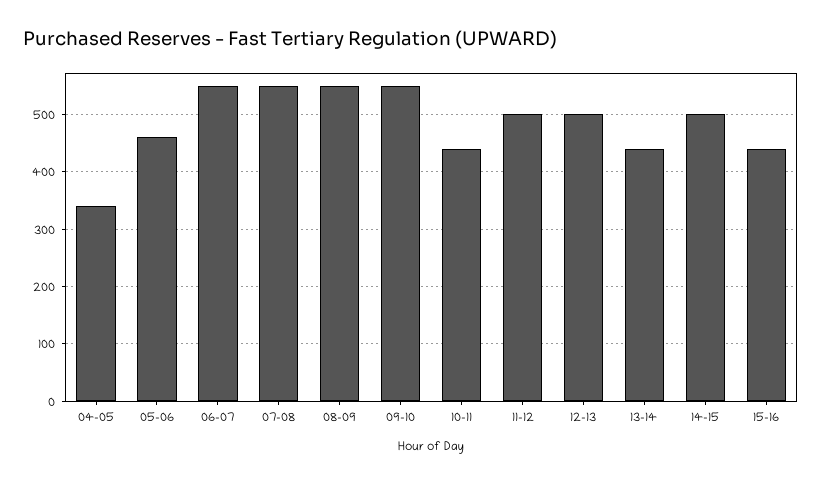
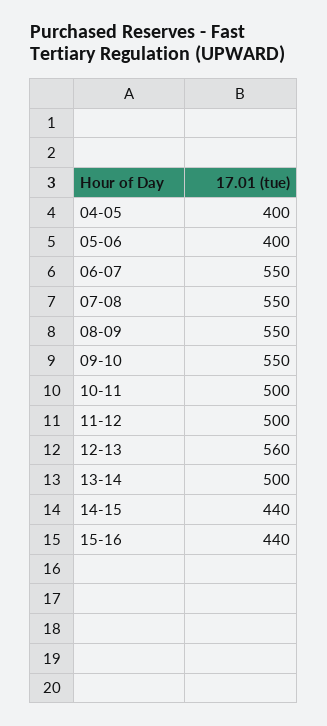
04-05: 340 -> 400
05-06: 460 -> 400
10-11: 440 -> 500
12-13: 500 -> 560
13-14: 440 -> 500
14-15: 500 -> 440

